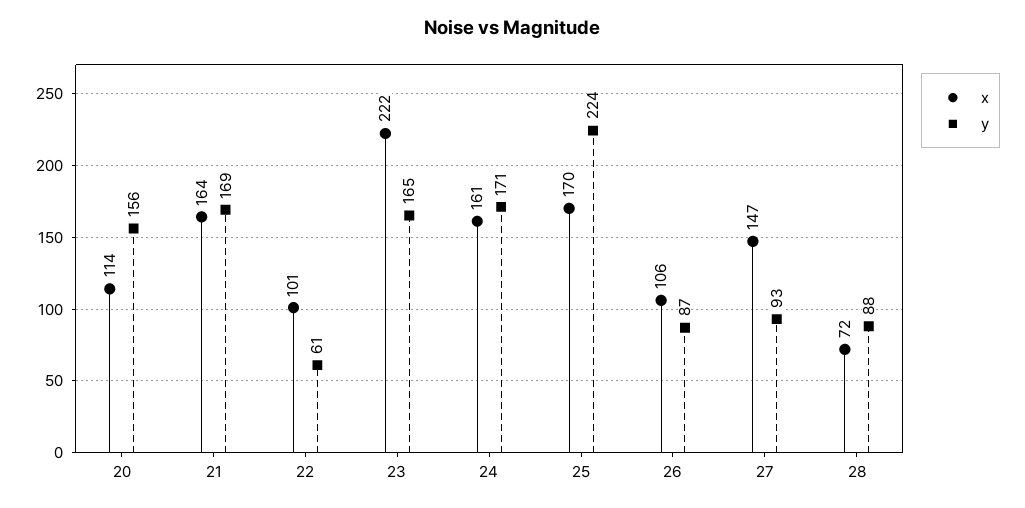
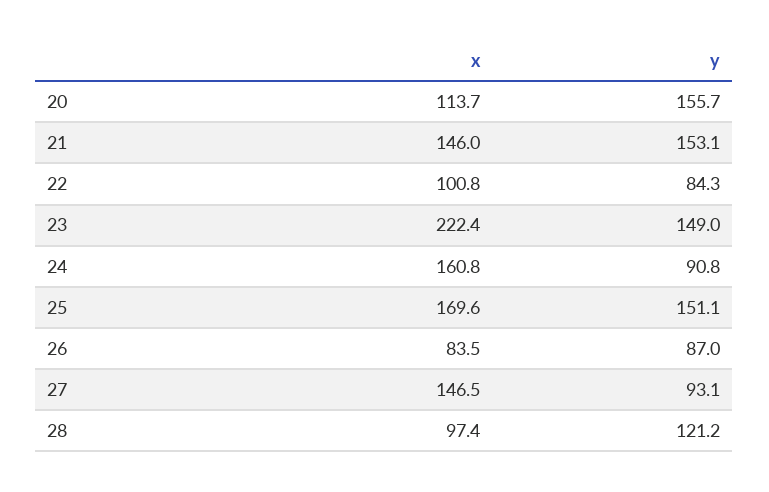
x, 21: 164 -> 146
y, 21: 169 -> 153.1
y, 22: 61 -> 84.3
y, 23: 165 -> 149
y, 24: 171 -> 90.8
y, 25: 224 -> 151.1
x, 26: 106 -> 83.5
x, 28: 72 -> 97.4
y, 28: 88 -> 121.2

